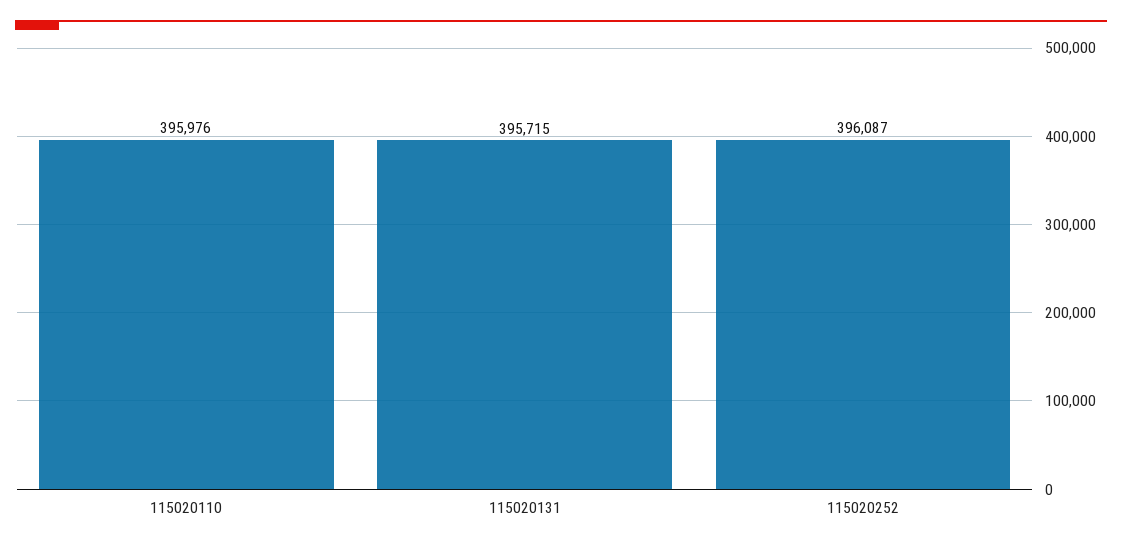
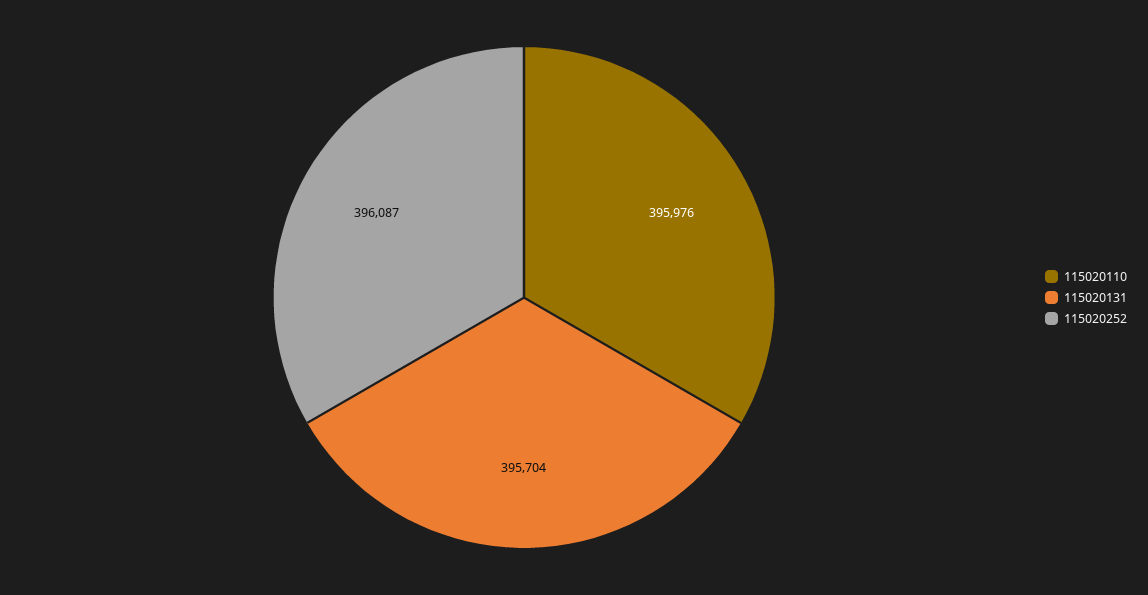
115020131: 395715 -> 395704

